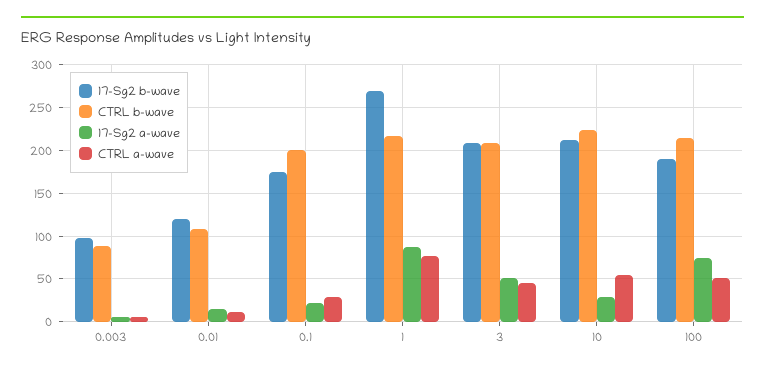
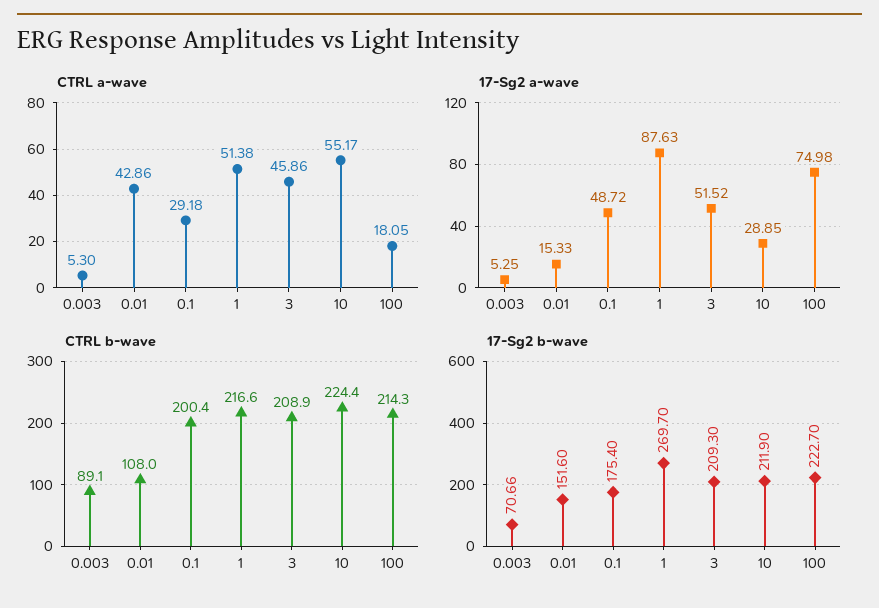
17-Sg2 b-wave, 0.003: 100 -> 70.66
17-Sg2 b-wave, 0.01: 120 -> 151.6
CTRL a-wave, 0.01: 10 -> 42.86
17-Sg2 a-wave, 0.1: 20 -> 48.72
CTRL a-wave, 1: 80 -> 51.38
17-Sg2 b-wave, 100: 190 -> 222.7
CTRL a-wave, 100: 50 -> 18.05

